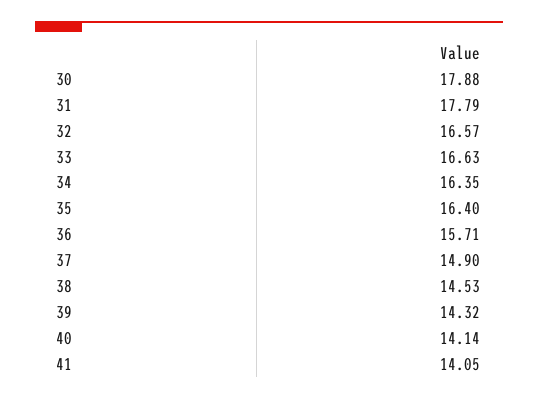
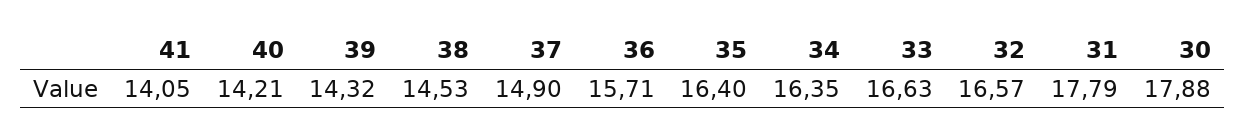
40: 14.14 -> 14.21

